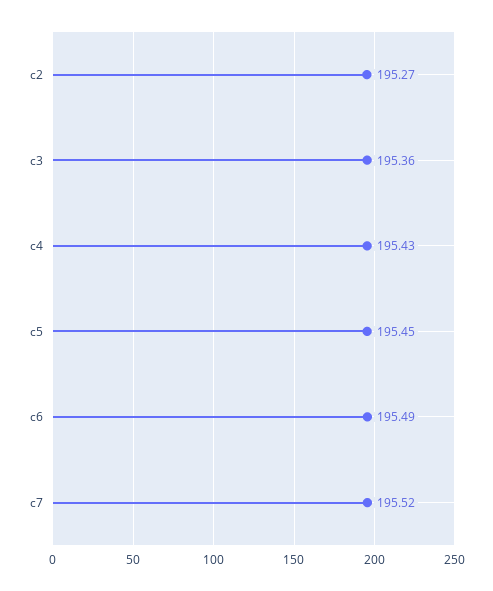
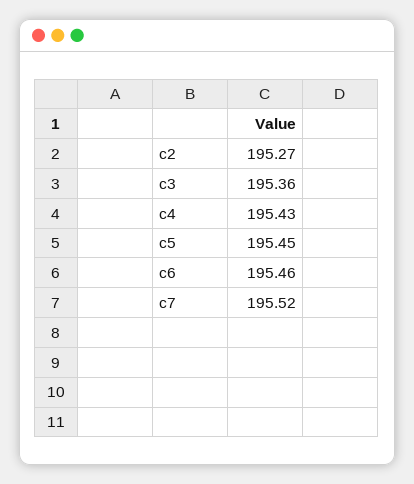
c6: 195.49 -> 195.46

